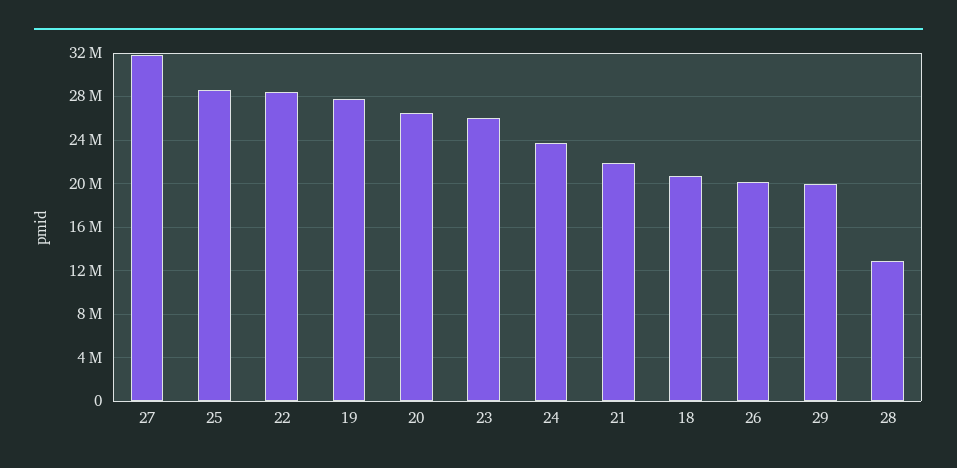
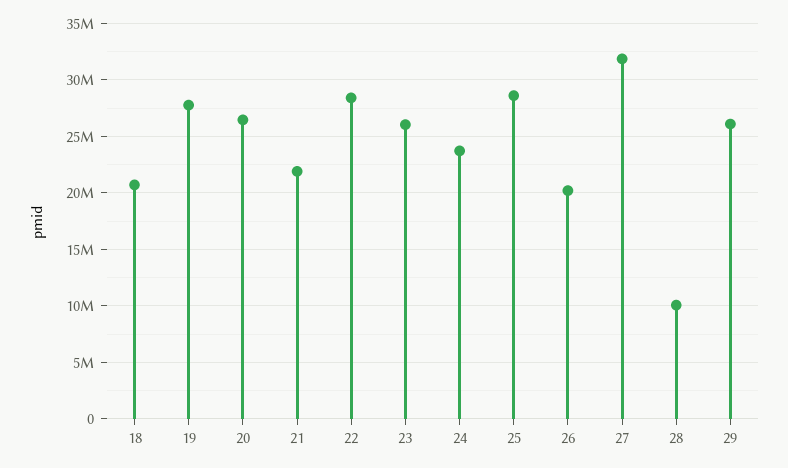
29: 20000000 -> 26000000
28: 13000000 -> 10000000

